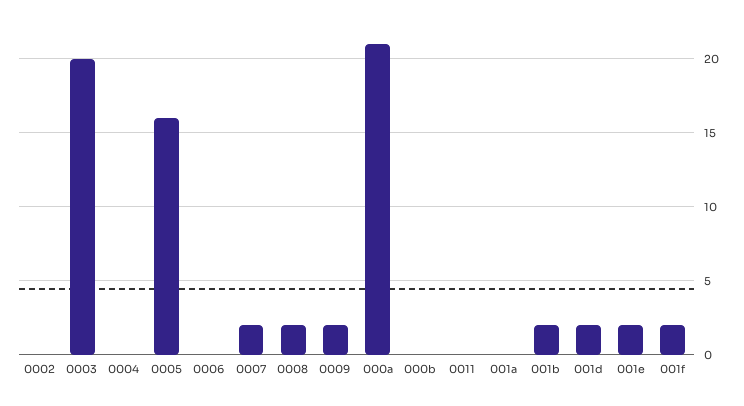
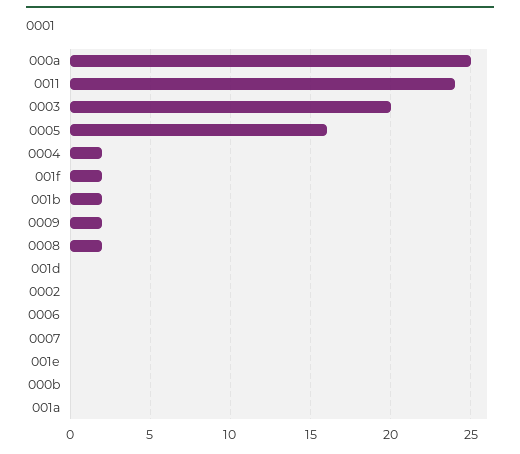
0004: 0 -> 2
0007: 2 -> 0
000a: 21 -> 25
0011: 0 -> 24
001d: 2 -> 0
001e: 2 -> 0

